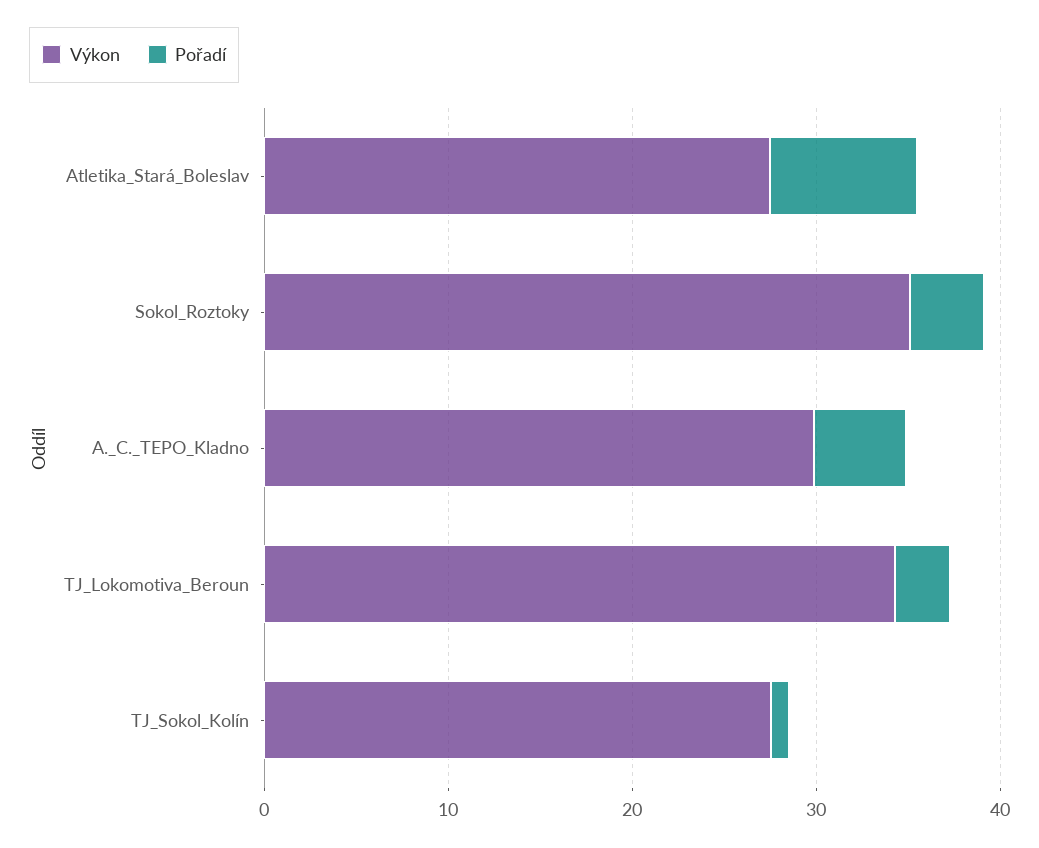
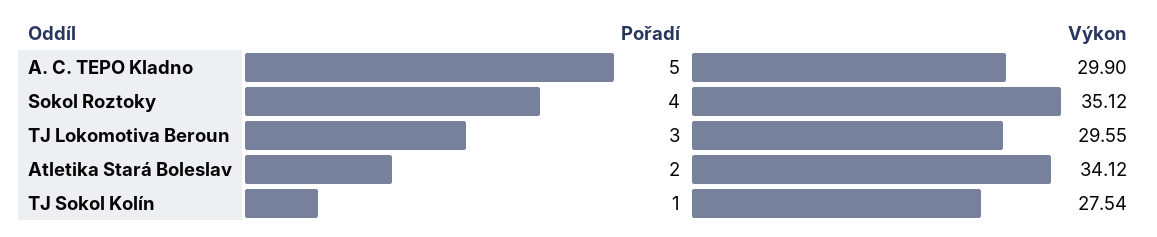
Výkon, Atletika_Stará_Boleslav: 28 -> 34.12
Pořadí, Atletika_Stará_Boleslav: 8 -> 2
Výkon, TJ_Lokomotiva_Beroun: 34 -> 29.55

